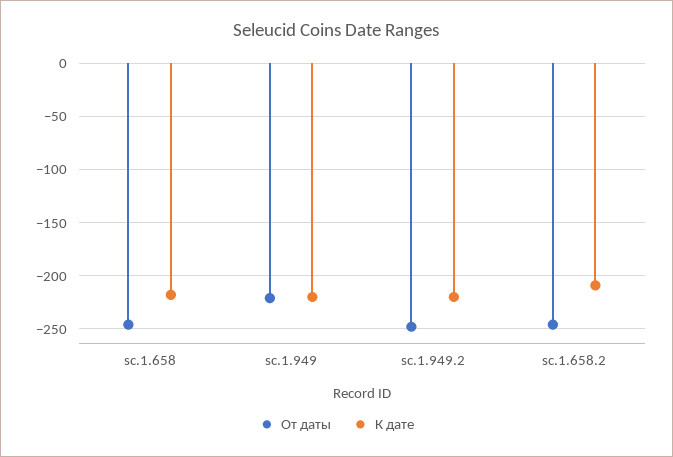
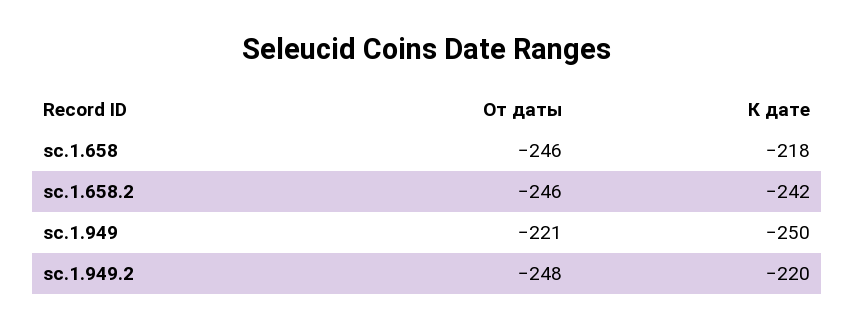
К дате, sc.1.949: -220 -> -250
К дате, sc.1.658.2: -210 -> -242

